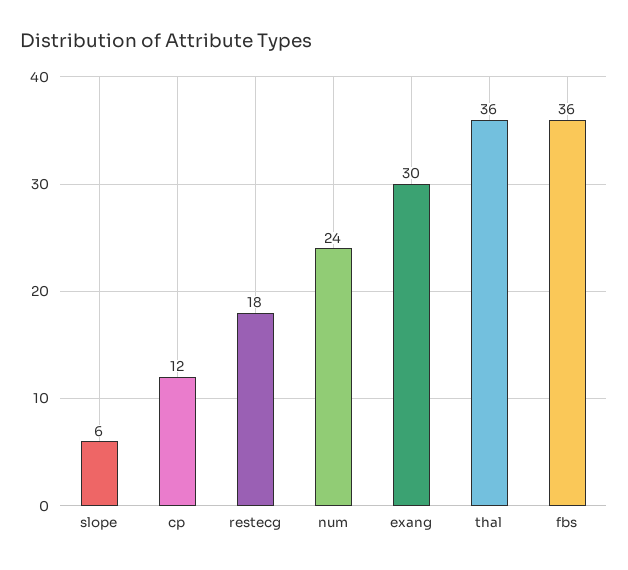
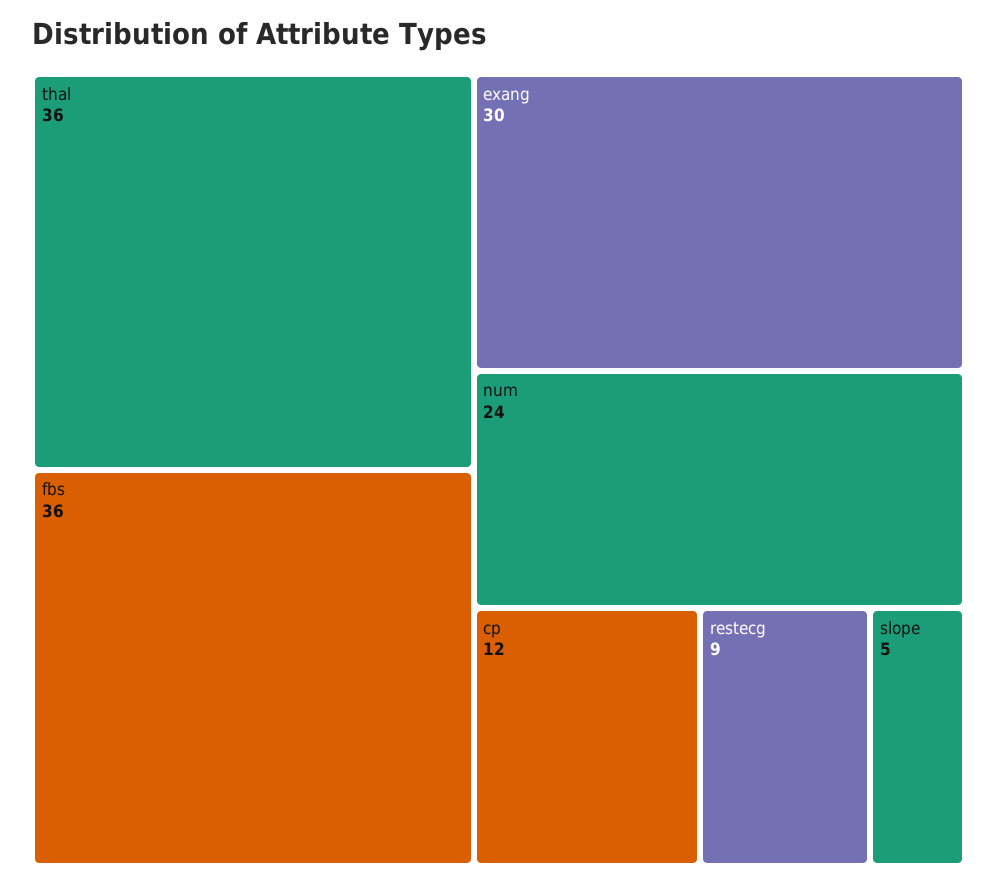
slope: 6 -> 5
restecg: 18 -> 9

